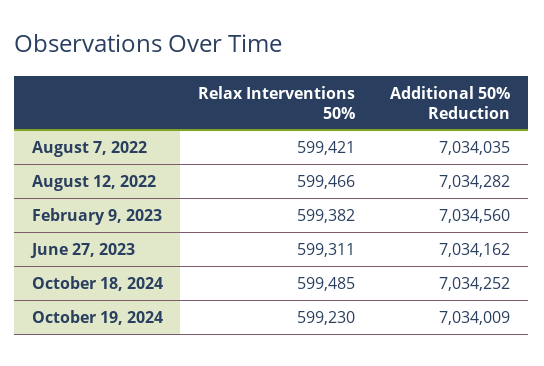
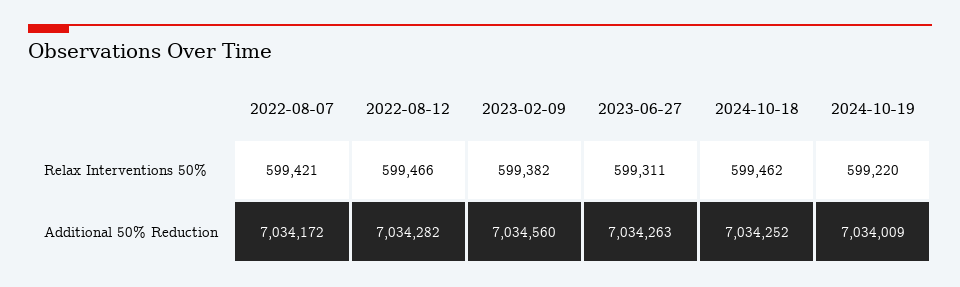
Additional 50% Reduction, August 7, 2022: 7034035 -> 7034172
Additional 50% Reduction, June 27, 2023: 7034162 -> 7034263
Relax Interventions 50%, October 18, 2024: 599485 -> 599462
Relax Interventions 50%, October 19, 2024: 599230 -> 599220

